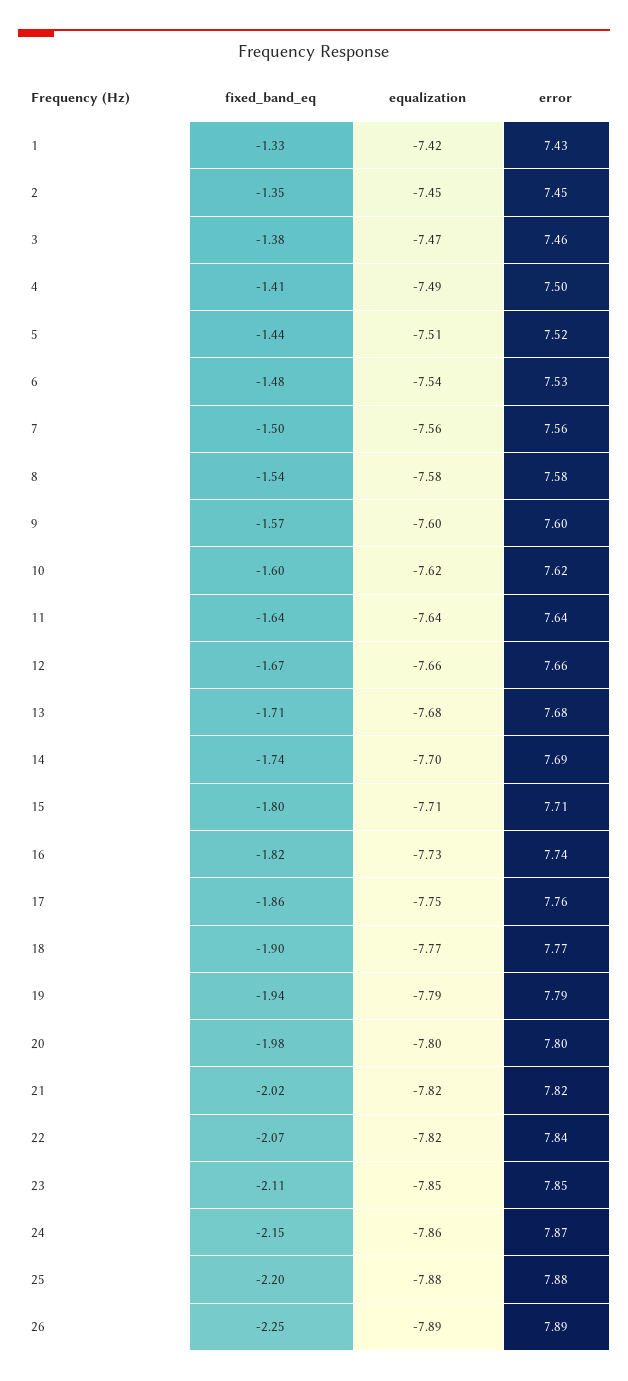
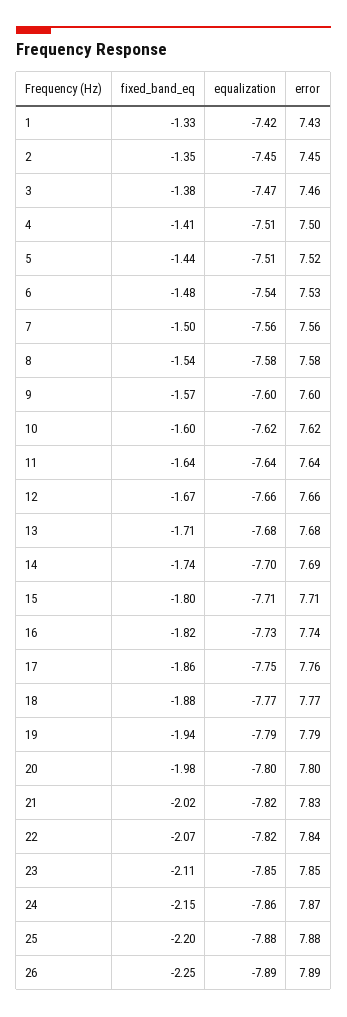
equalization, 4: -7.49 -> -7.51
fixed_band_eq, 18: -1.9 -> -1.88
error, 21: 7.82 -> 7.83

